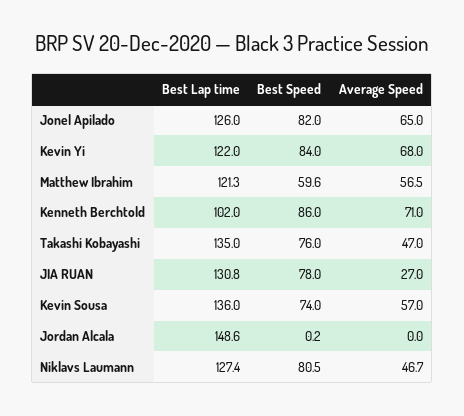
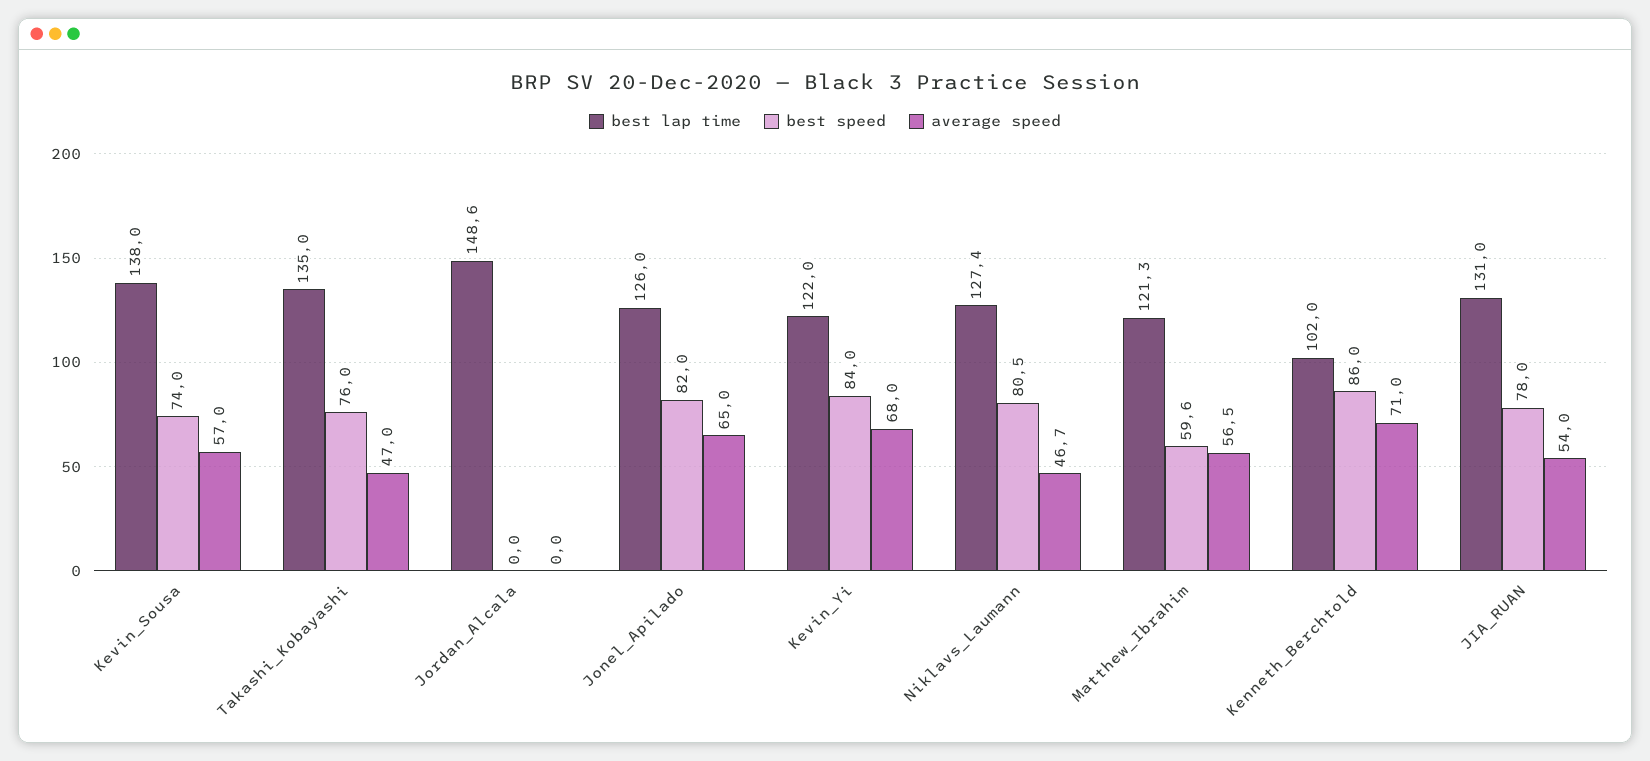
Best Lap time, JIA RUAN: 130.8 -> 131
Average Speed, JIA RUAN: 27 -> 54
Best Lap time, Kevin Sousa: 136 -> 138
Best Speed, Jordan Alcala: 0.2 -> 0

